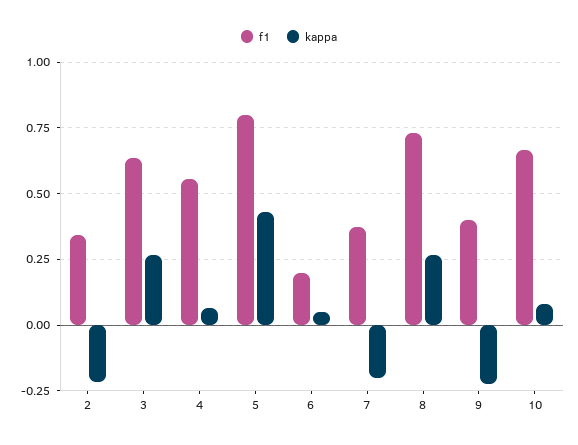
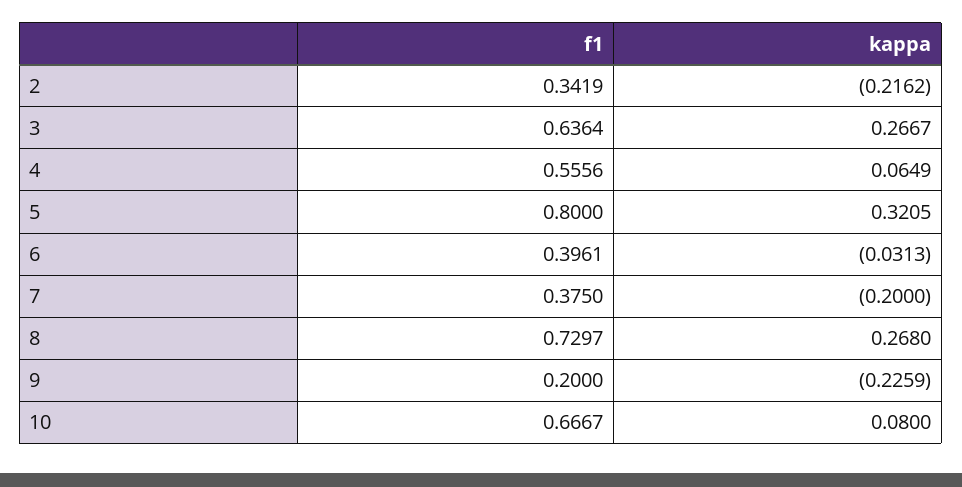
kappa, 5: 0.425 -> 0.3205
f1, 6: 0.2 -> 0.3961
kappa, 6: 0.05 -> -0.0313
f1, 9: 0.4 -> 0.2

